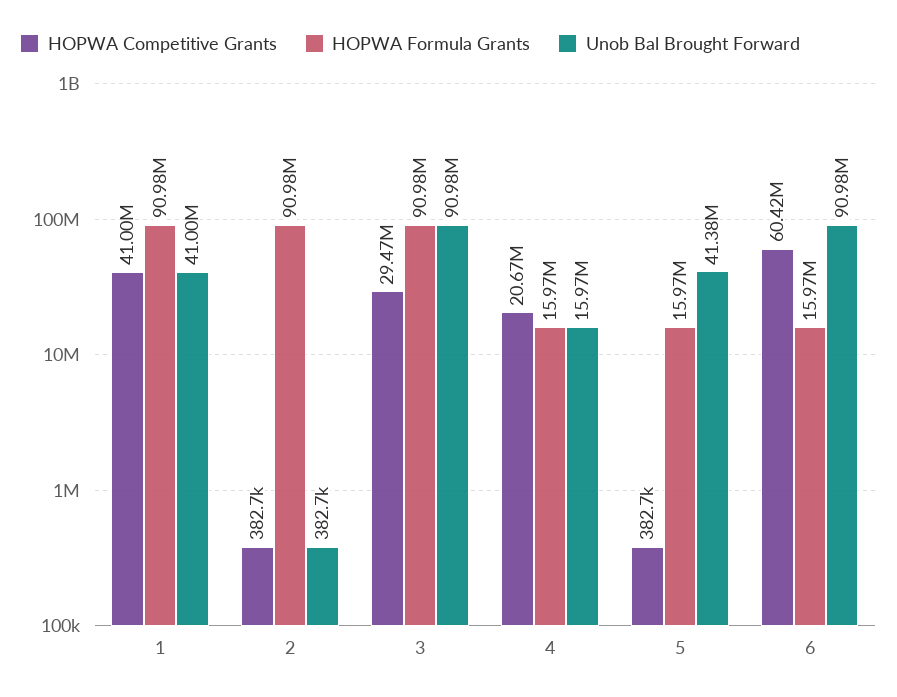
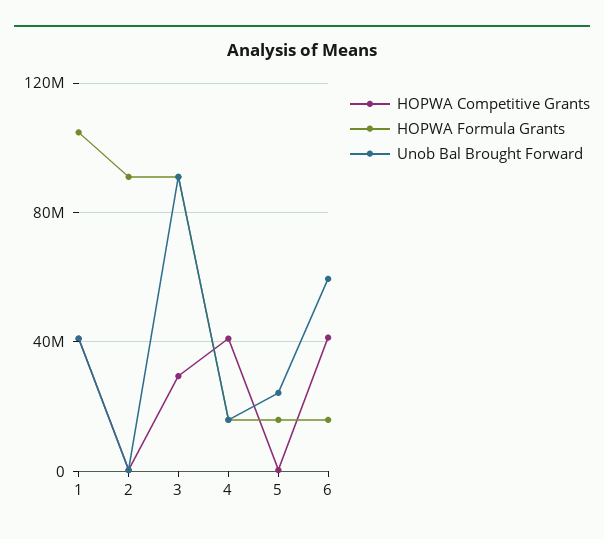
HOPWA Formula Grants, 1: 90980000 -> 105000000
HOPWA Competitive Grants, 4: 20670000 -> 40000000
Unob Bal Brought Forward, 5: 41380000 -> 25000000
HOPWA Competitive Grants, 6: 60420000 -> 40000000
Unob Bal Brought Forward, 6: 90980000 -> 60000000

